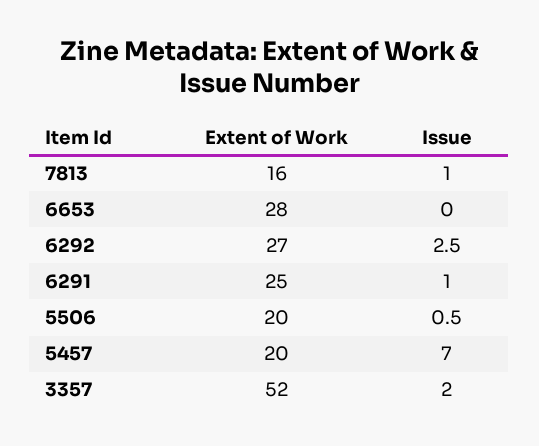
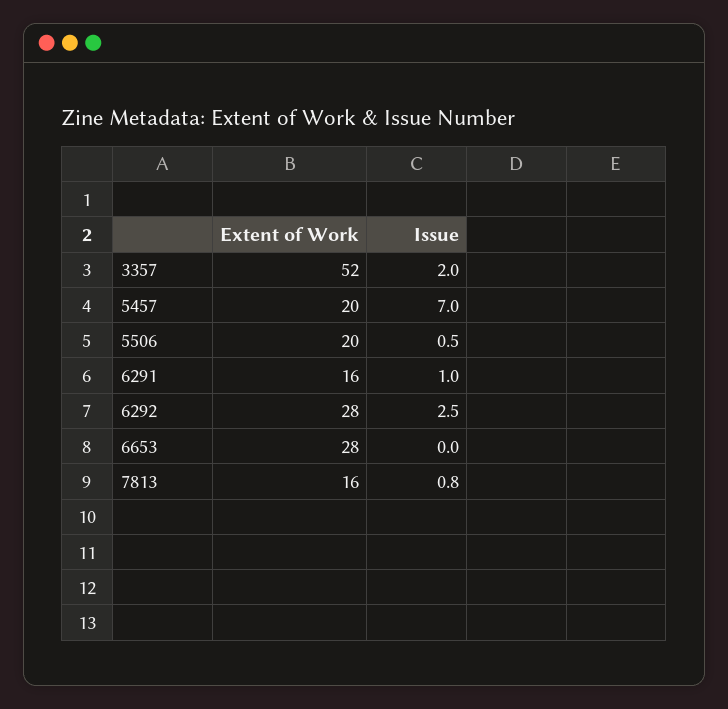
Issue, 7813: 1 -> 0.8
Extent of Work, 6292: 27 -> 28
Extent of Work, 6291: 25 -> 16

